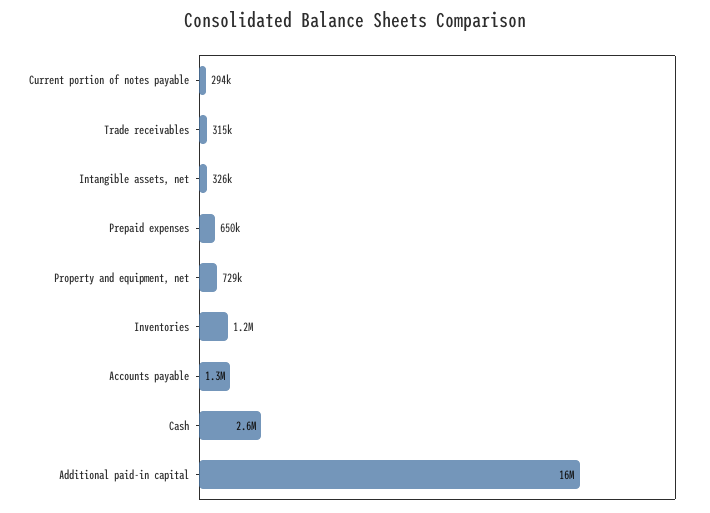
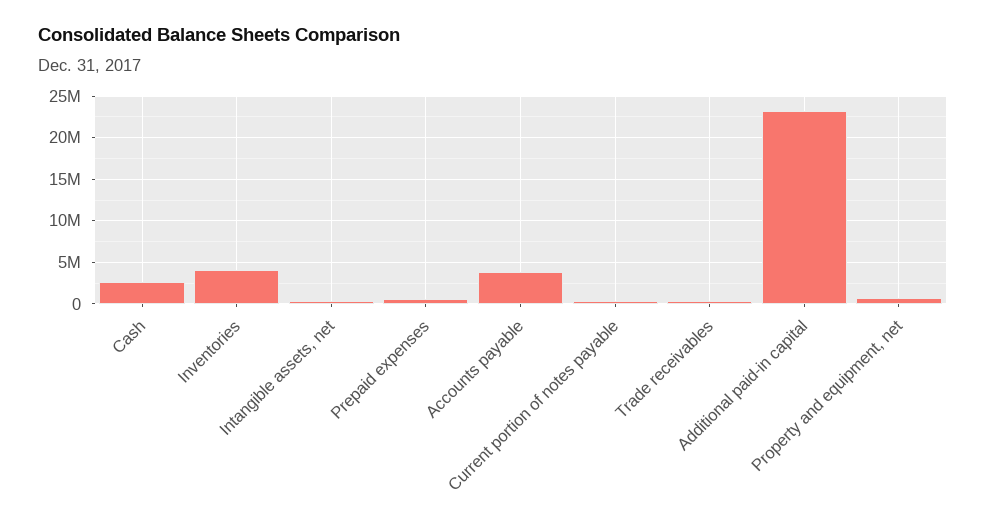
Inventories: 1200000 -> 4000000
Accounts payable: 1300000 -> 4000000
Additional paid-in capital: 16000000 -> 23000000

